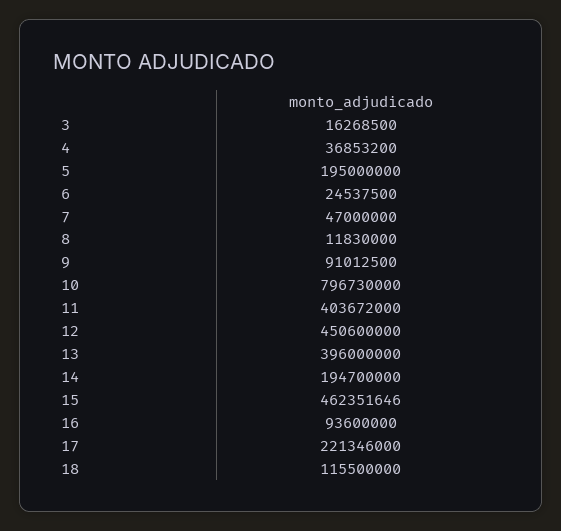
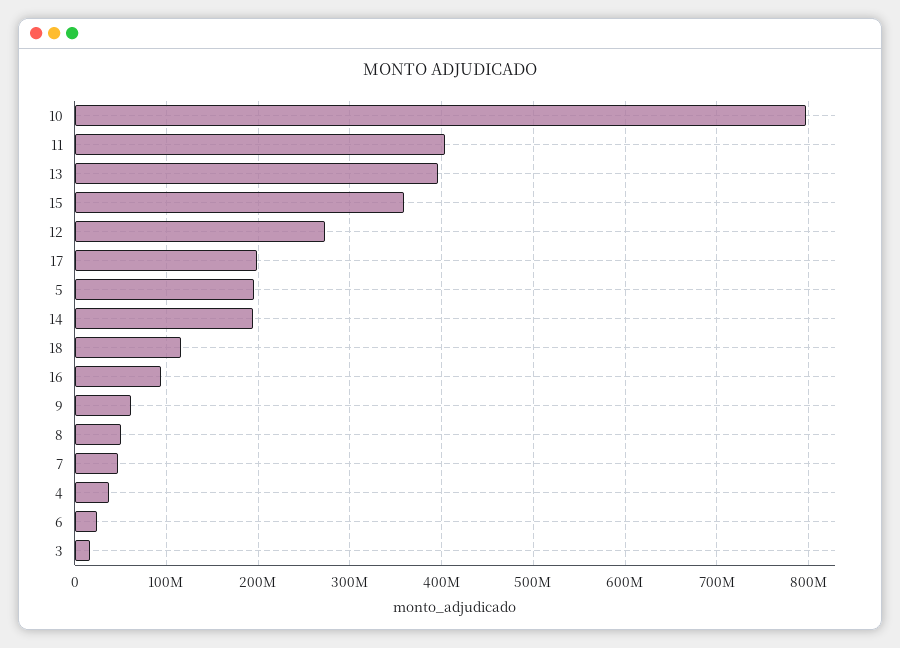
8: 11830000 -> 50000000
9: 91012500 -> 60000000
12: 450600000 -> 270000000
15: 462351646 -> 360000000
17: 221346000 -> 200000000

